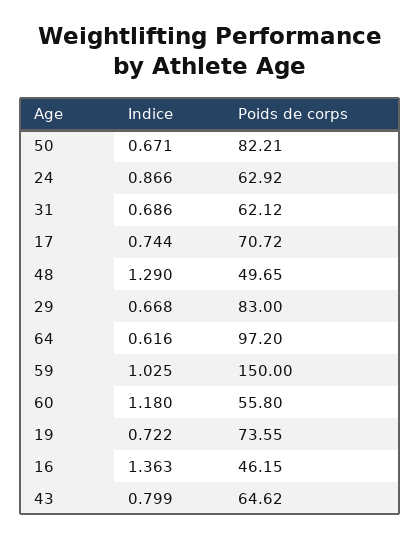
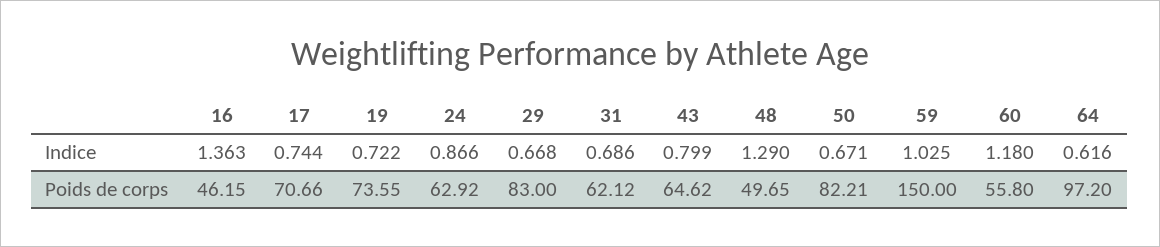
Poids de corps, 17: 70.72 -> 70.66

